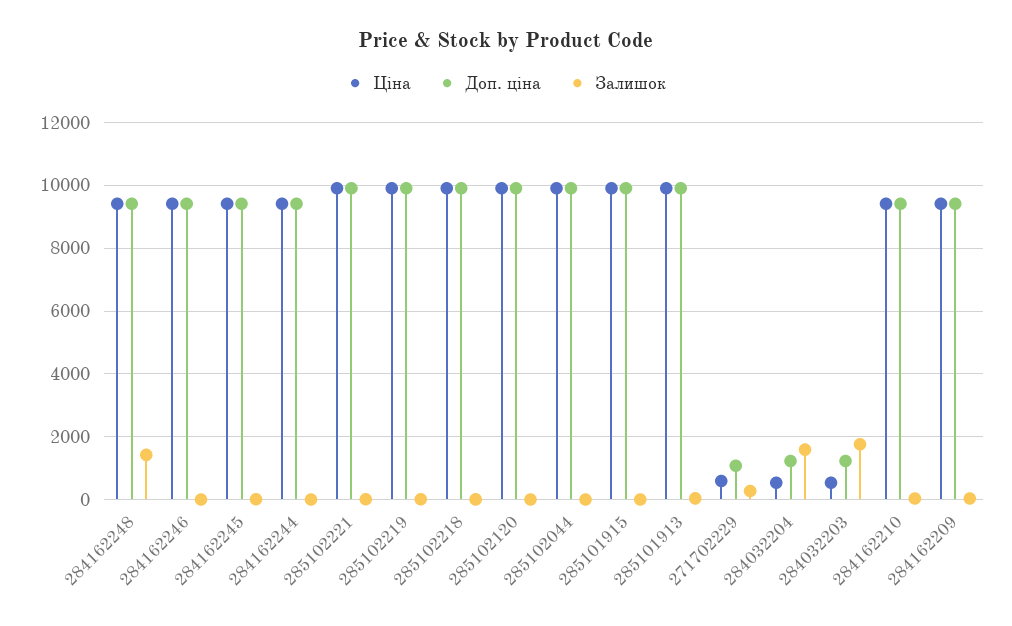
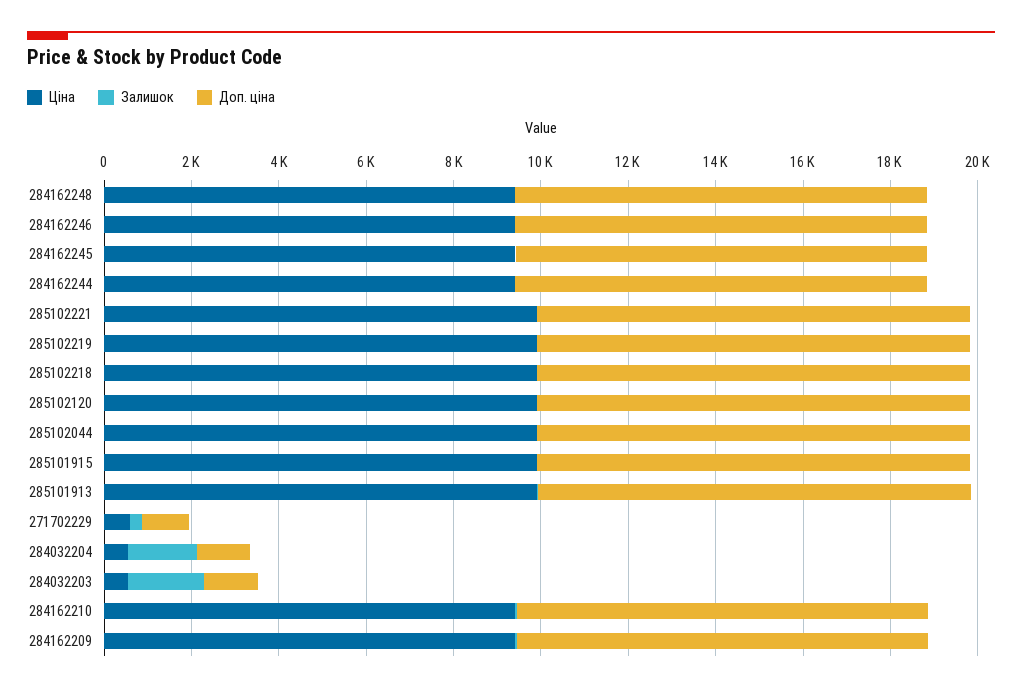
Залишок, 284162248: 1400 -> 0

